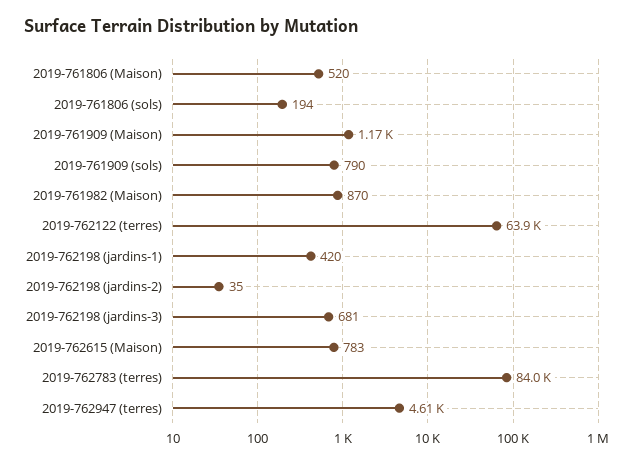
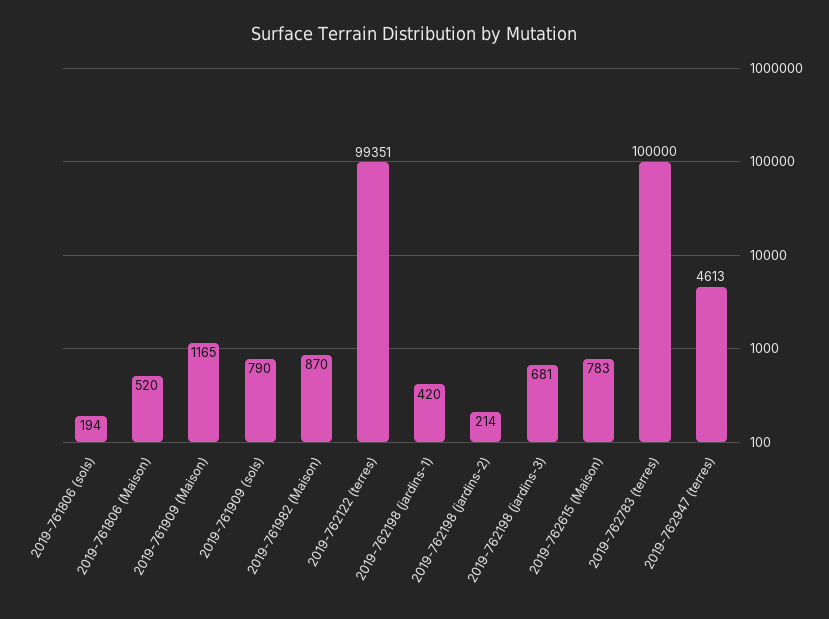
2019-762122 (terres): 63900 -> 99351
2019-762198 (jardins-2): 35 -> 214
2019-762783 (terres): 84000 -> 100000

